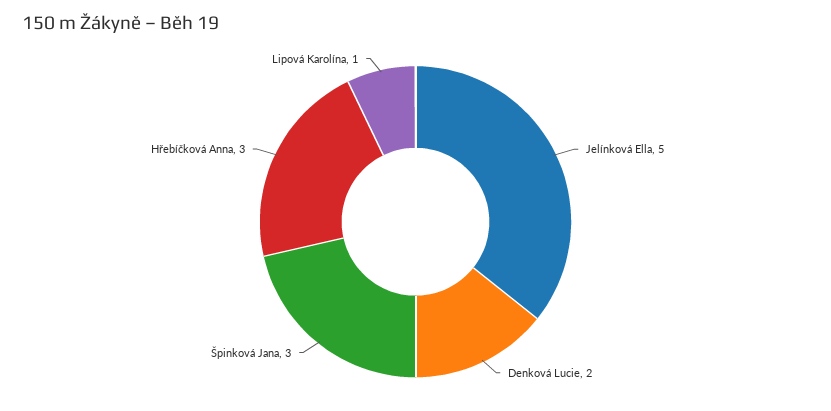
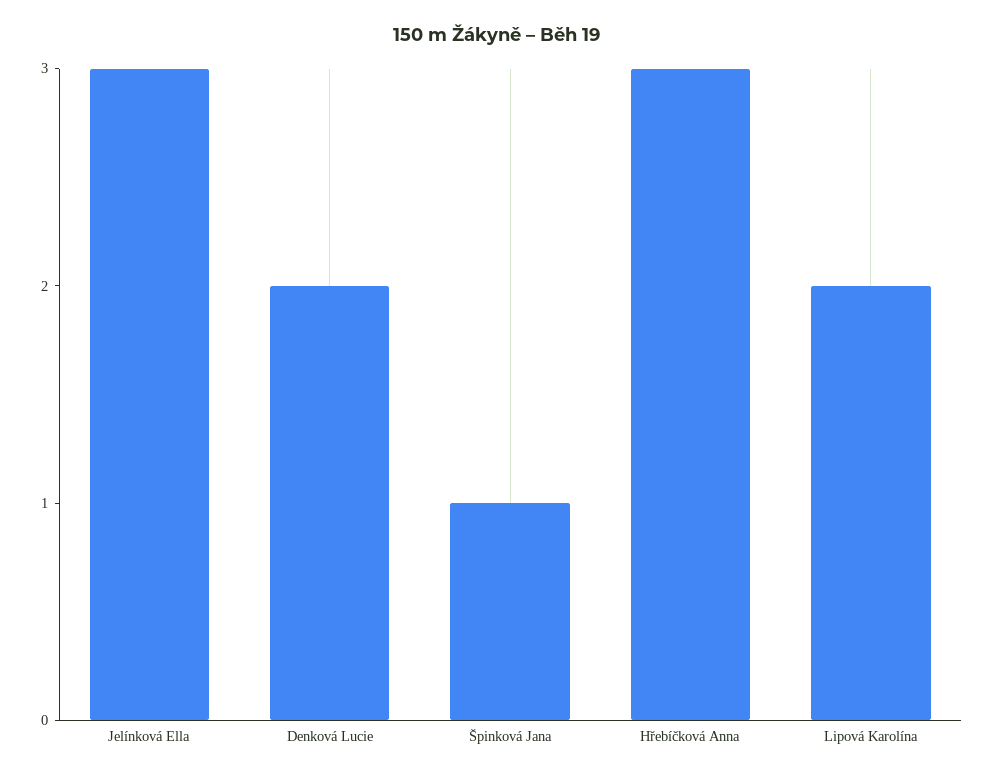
Jelínková Ella: 5 -> 3
Špinková Jana: 3 -> 1
Lipová Karolína: 1 -> 2

